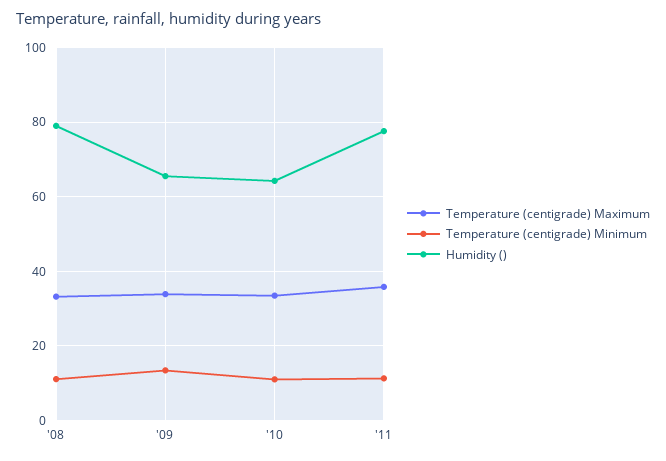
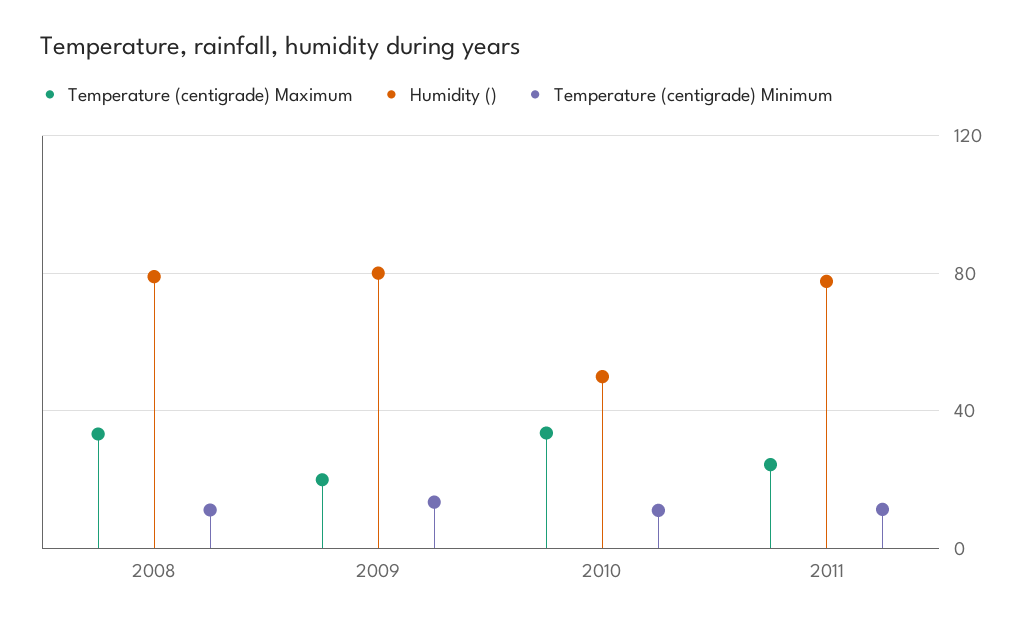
Temperature (centigrade) Maximum, '09: 34 -> 20
Humidity (), '09: 66 -> 80
Humidity (), '10: 64 -> 50
Temperature (centigrade) Maximum, '11: 36 -> 25

